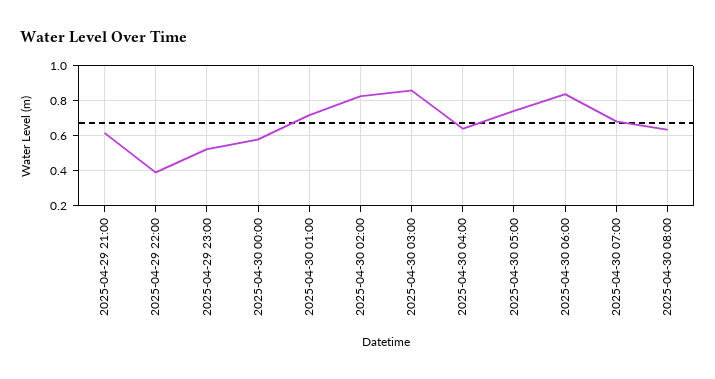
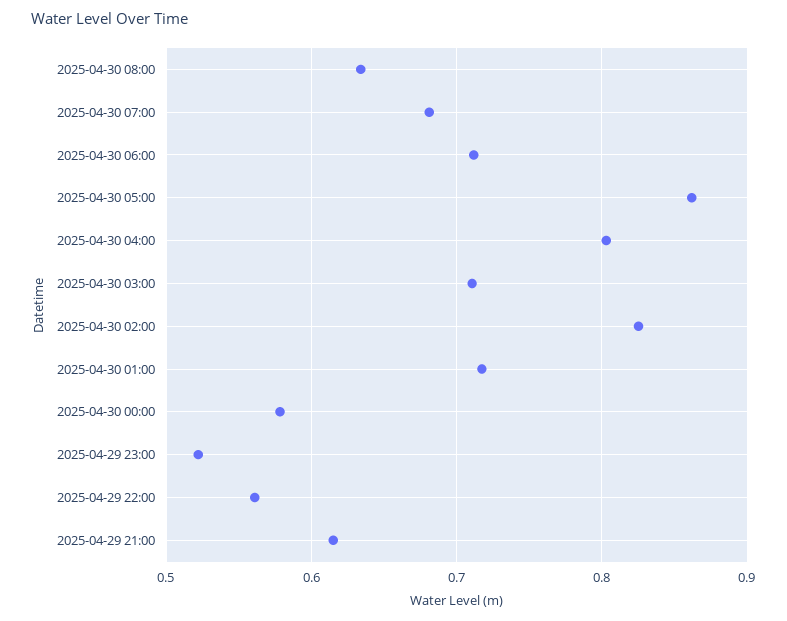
2025-04-29 22:00: 0.4 -> 0.56
2025-04-30 03:00: 0.85 -> 0.71
2025-04-30 04:00: 0.65 -> 0.8
2025-04-30 05:00: 0.75 -> 0.86
2025-04-30 06:00: 0.85 -> 0.71

